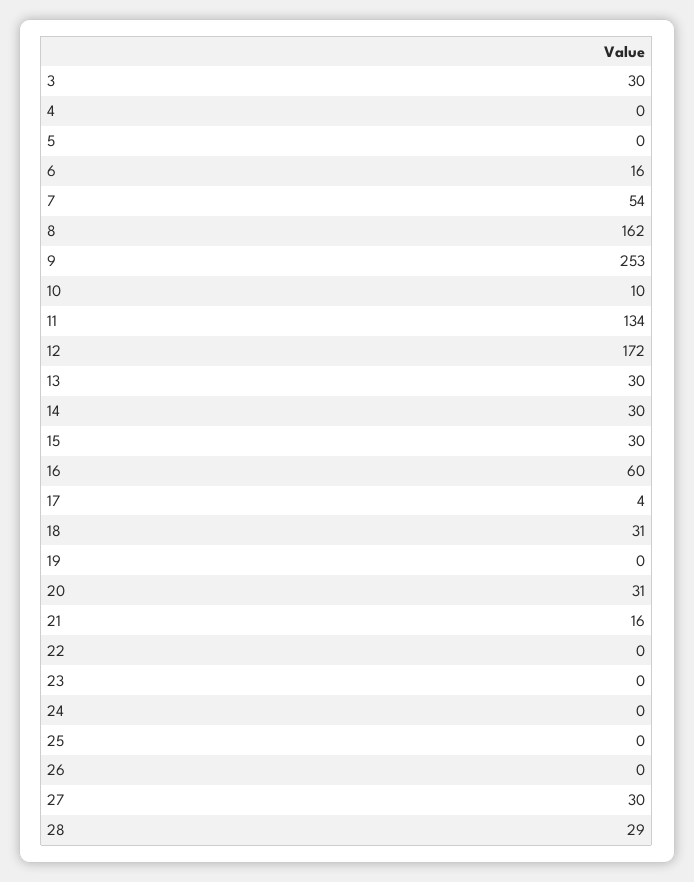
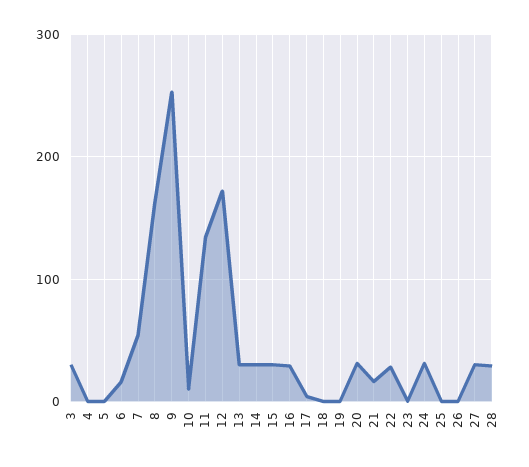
16: 60 -> 30
18: 31 -> 0
22: 0 -> 30
24: 0 -> 30

